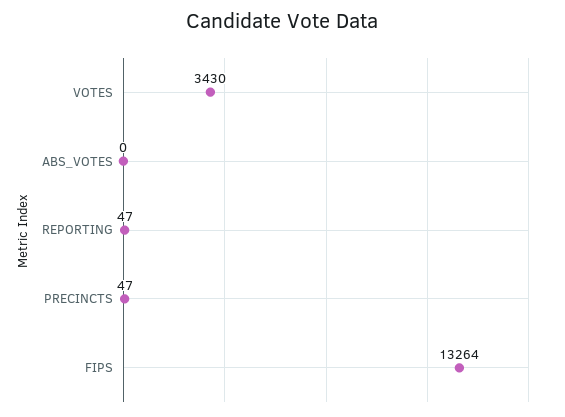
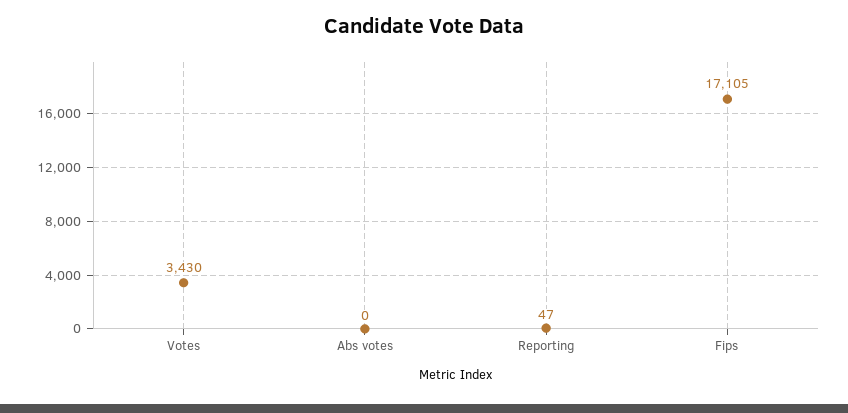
PRECINCTS: 47 -> none
FIPS: 13264 -> 17105

